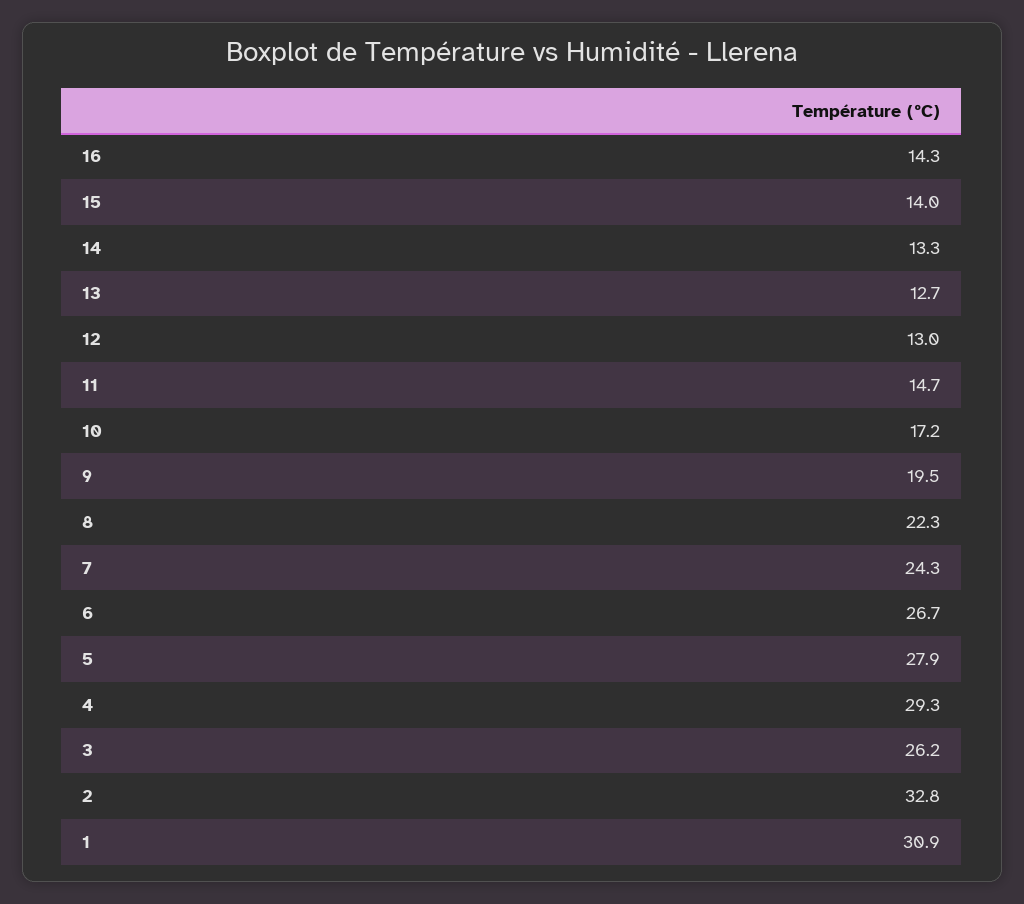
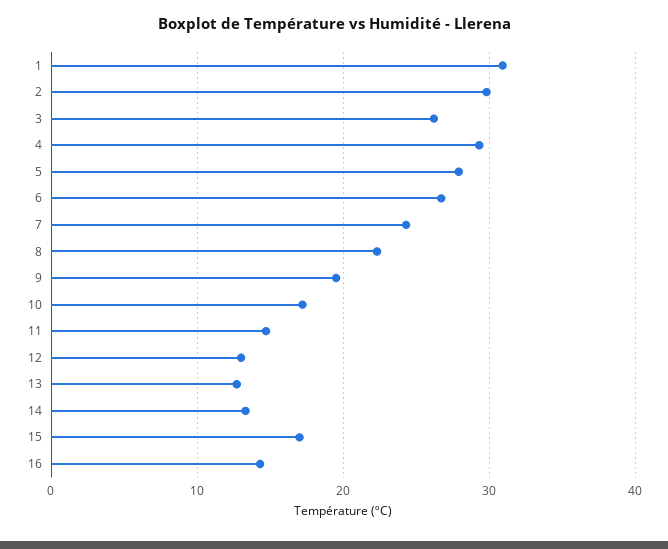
15: 14 -> 17
2: 32.8 -> 30

